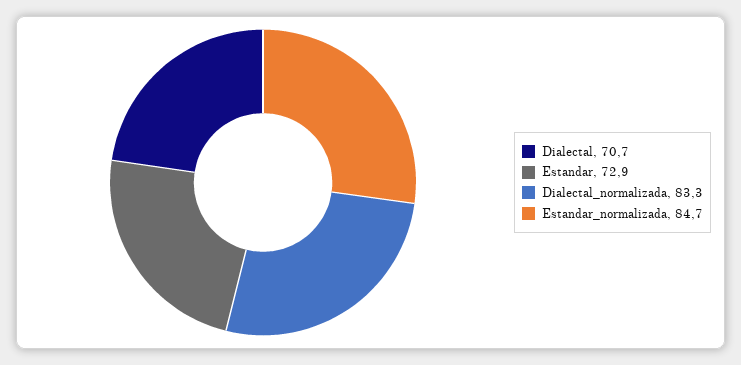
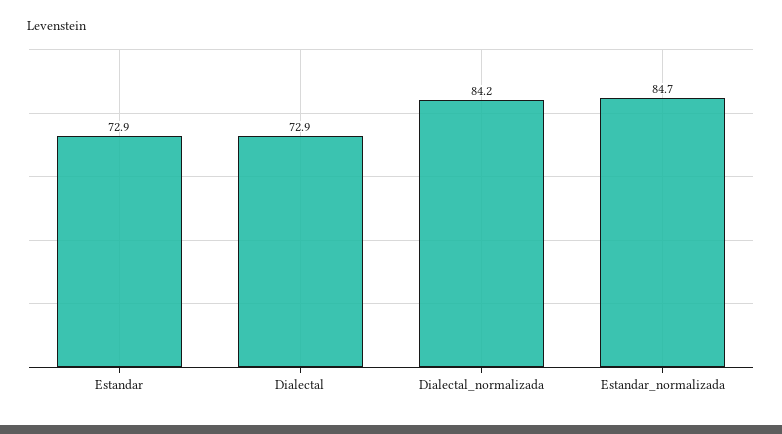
Dialectal: 70.7 -> 72.9
Dialectal_normalizada: 83.3 -> 84.2

